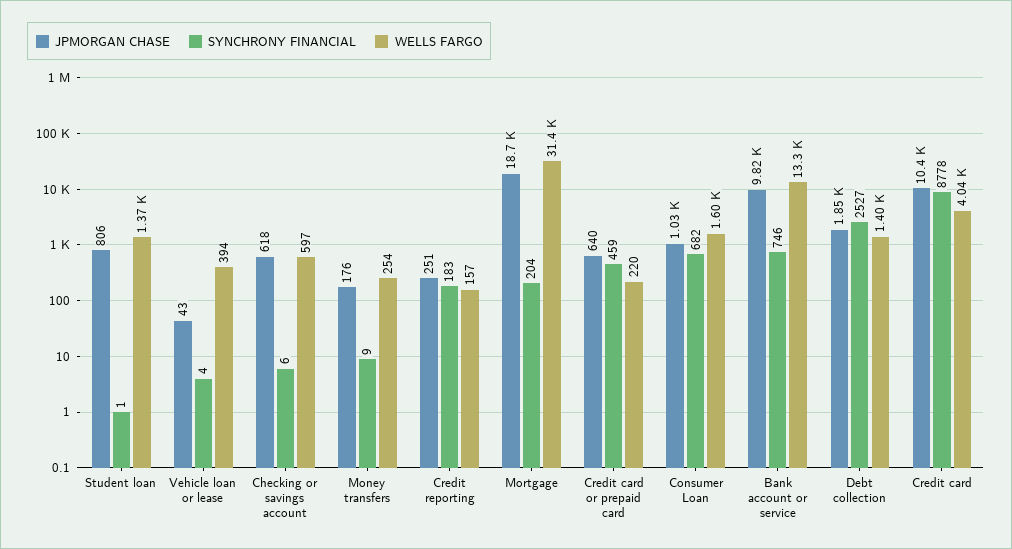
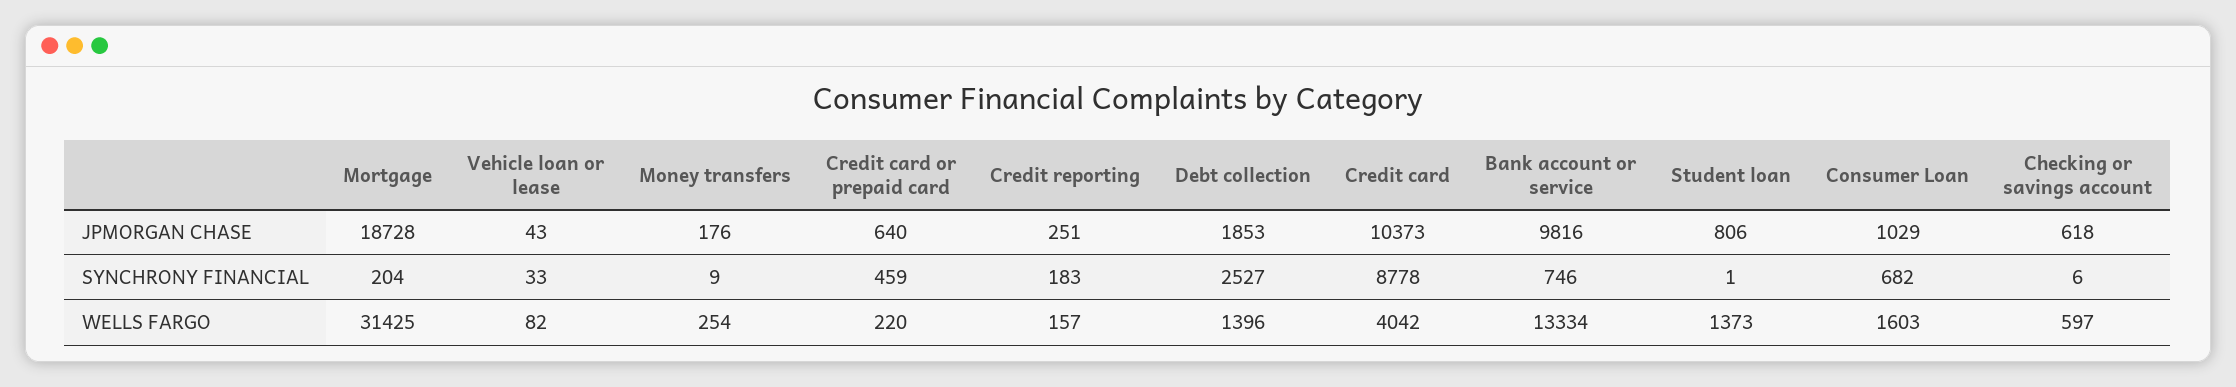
SYNCHRONY FINANCIAL, Vehicle loan or lease: 4 -> 33
WELLS FARGO, Vehicle loan or lease: 394 -> 82

